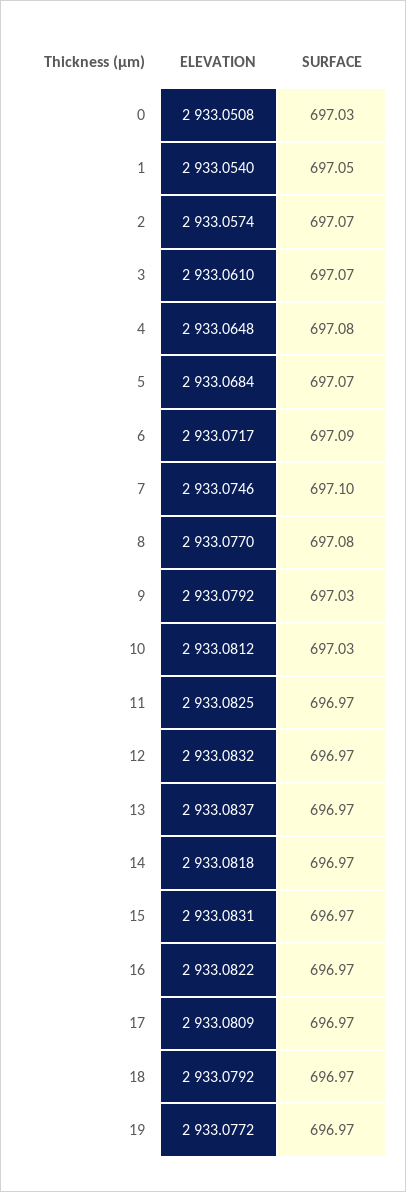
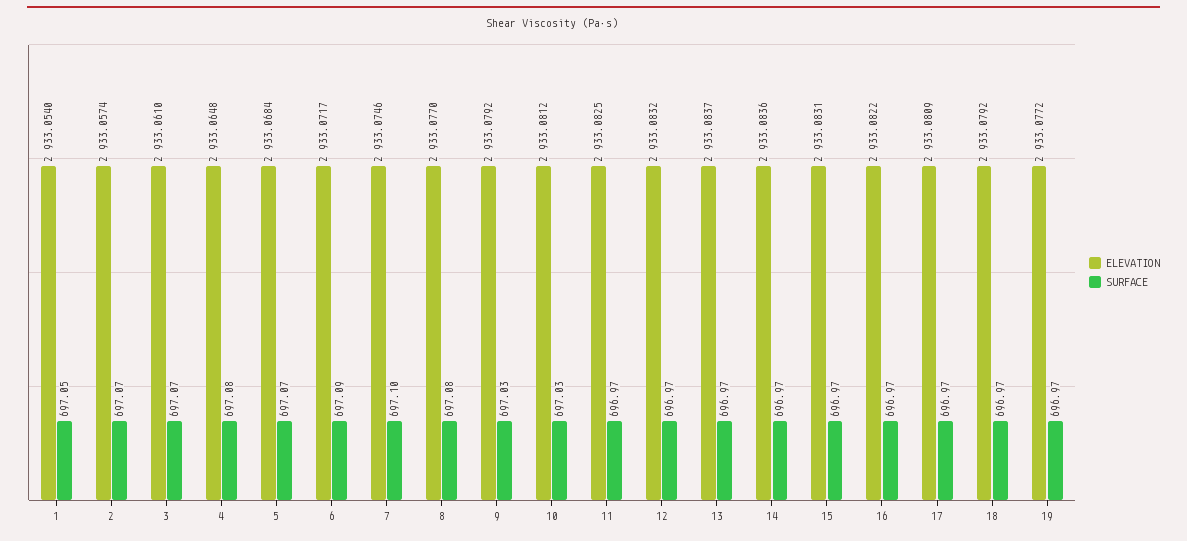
ELEVATION, 0: 2933.0508 -> none
SURFACE, 0: 697.03 -> none
ELEVATION, 14: 2933.0818 -> 2933.0836

